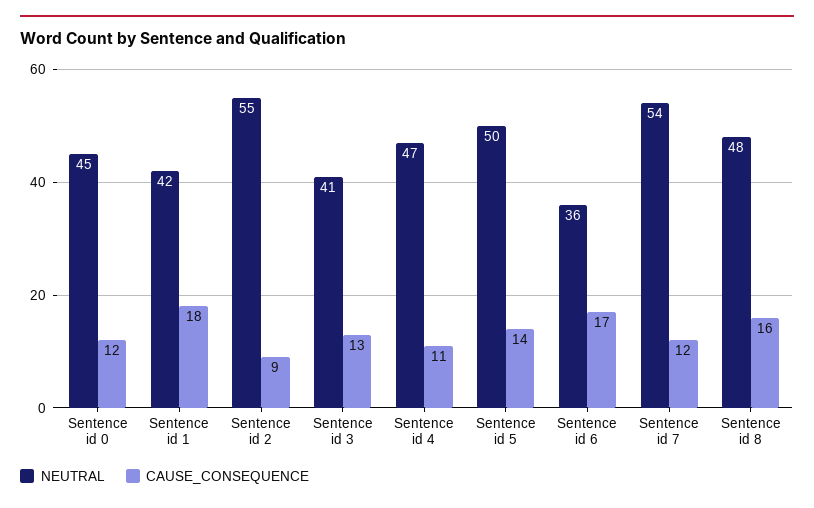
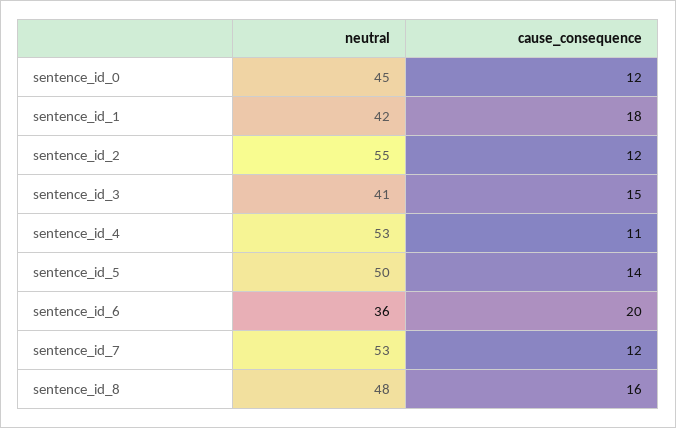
CAUSE_CONSEQUENCE, Sentence id 2: 9 -> 12
CAUSE_CONSEQUENCE, Sentence id 3: 13 -> 15
NEUTRAL, Sentence id 4: 47 -> 53
CAUSE_CONSEQUENCE, Sentence id 6: 17 -> 20
NEUTRAL, Sentence id 7: 54 -> 53

